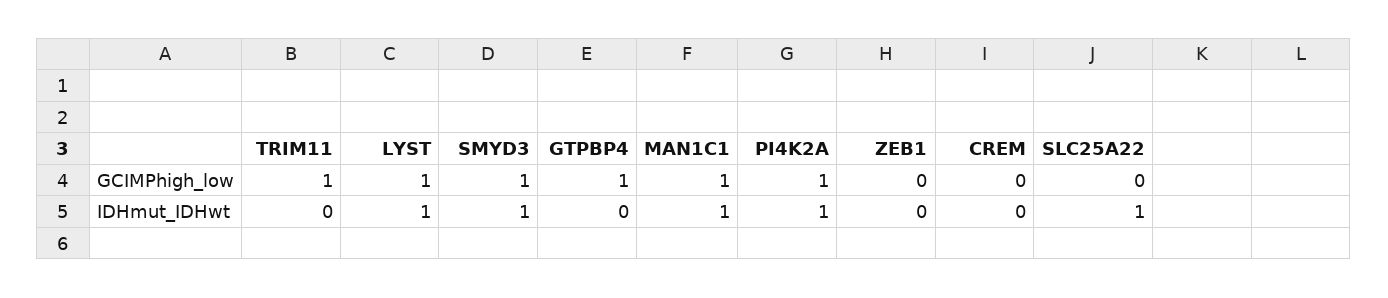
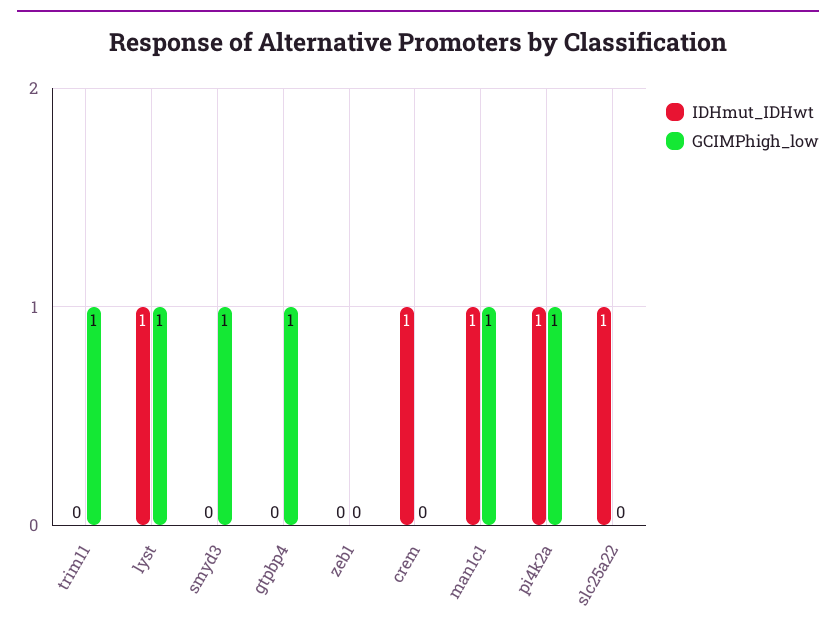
IDHmut_IDHwt, SMYD3: 1 -> 0
IDHmut_IDHwt, CREM: 0 -> 1

